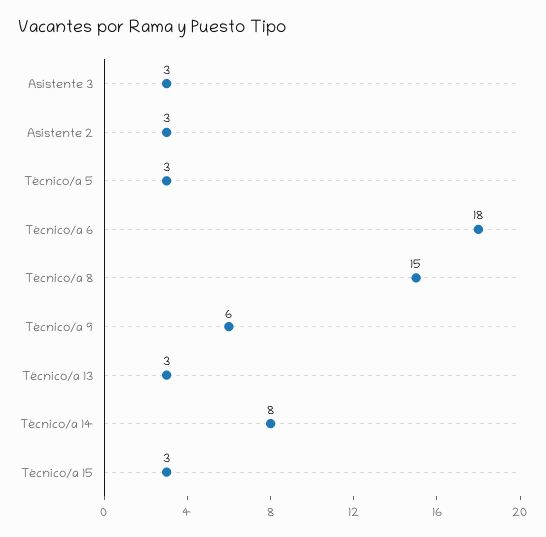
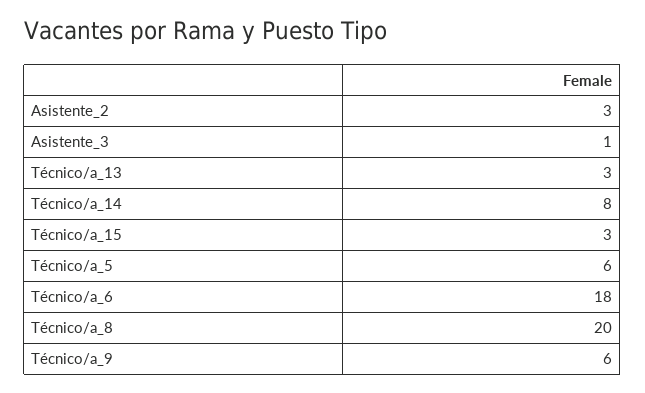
Asistente 3: 3 -> 1
Técnico/a 5: 3 -> 6
Técnico/a 8: 15 -> 20

